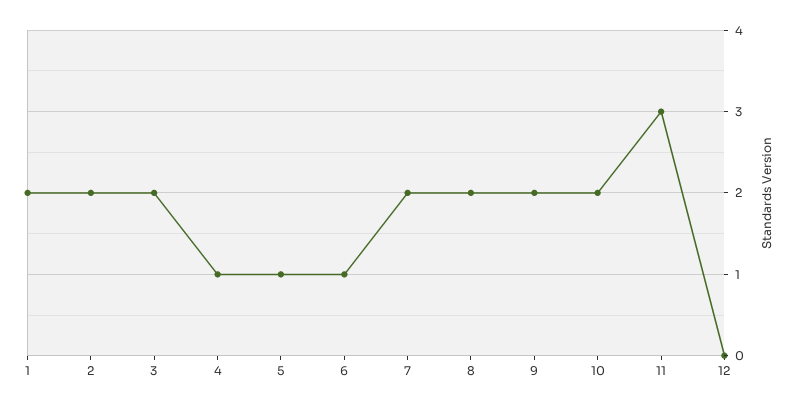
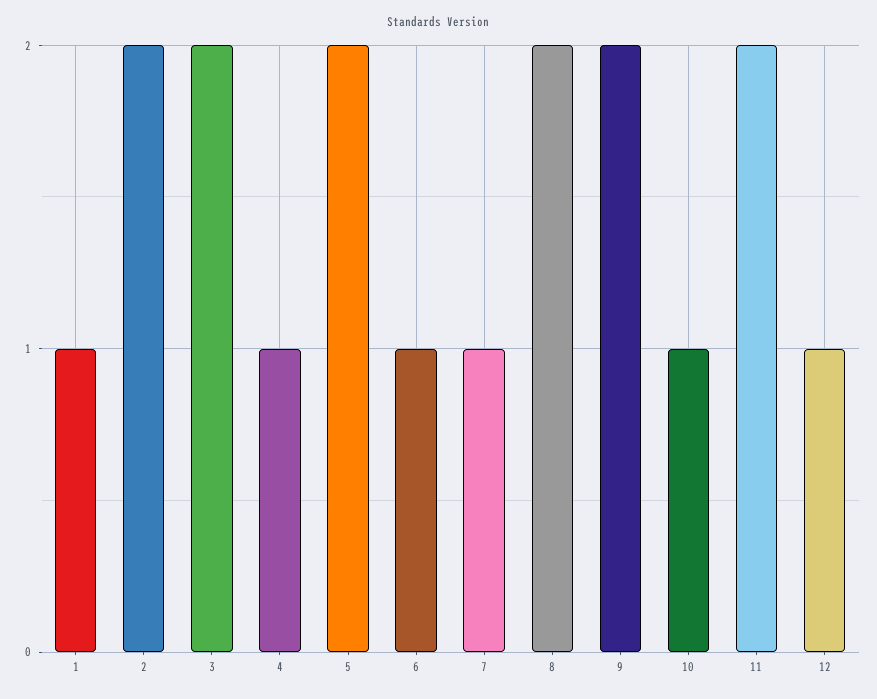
1: 2 -> 1
5: 1 -> 2
7: 2 -> 1
10: 2 -> 1
11: 3 -> 2
12: 0 -> 1

